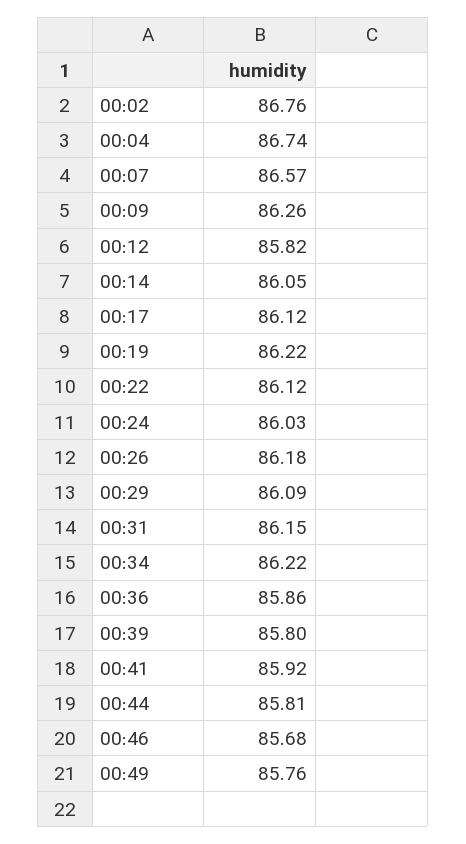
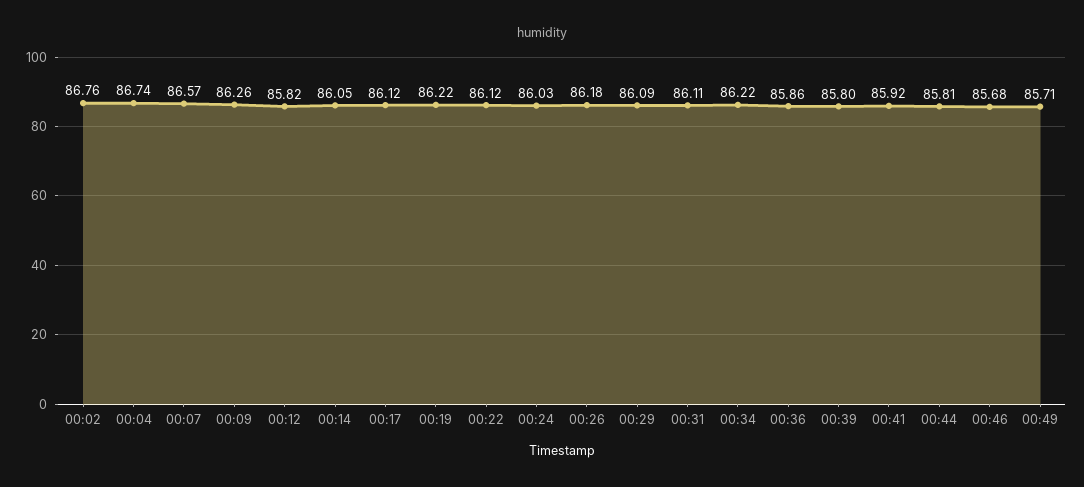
00:31: 86.15 -> 86.11
00:49: 85.76 -> 85.71

